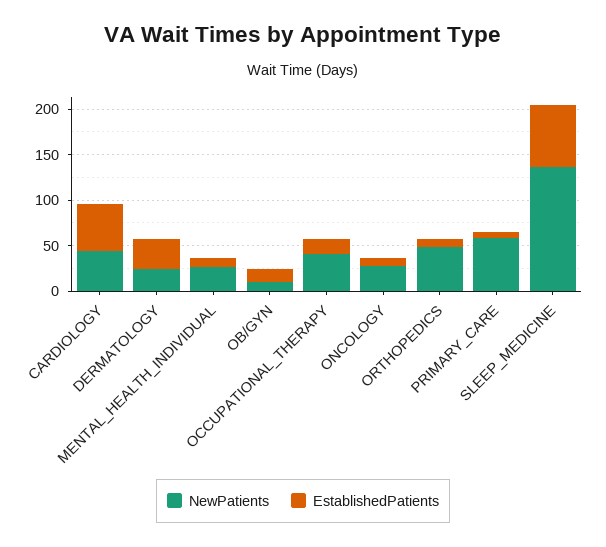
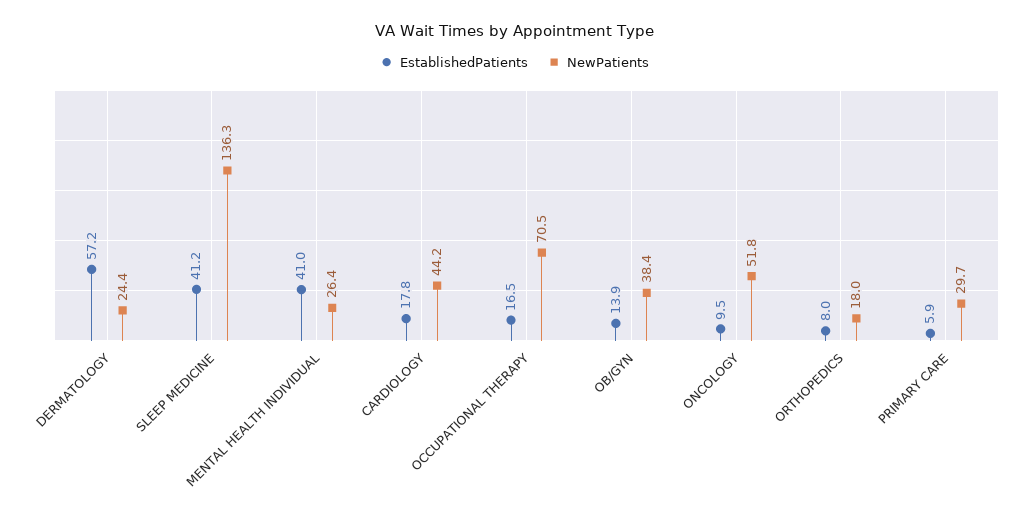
EstablishedPatients, CARDIOLOGY: 50 -> 17.8
EstablishedPatients, DERMATOLOGY: 30 -> 57.2
EstablishedPatients, MENTAL_HEALTH_INDIVIDUAL: 10 -> 41
NewPatients, OB/GYN: 10 -> 38.4
NewPatients, OCCUPATIONAL_THERAPY: 40 -> 70.5
NewPatients, ONCOLOGY: 30 -> 51.8
NewPatients, ORTHOPEDICS: 50 -> 18
NewPatients, PRIMARY_CARE: 60 -> 29.7
EstablishedPatients, SLEEP_MEDICINE: 70 -> 41.2

